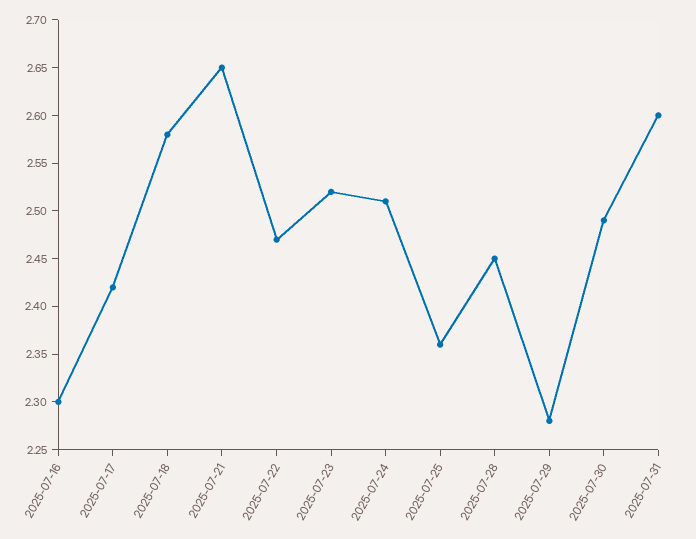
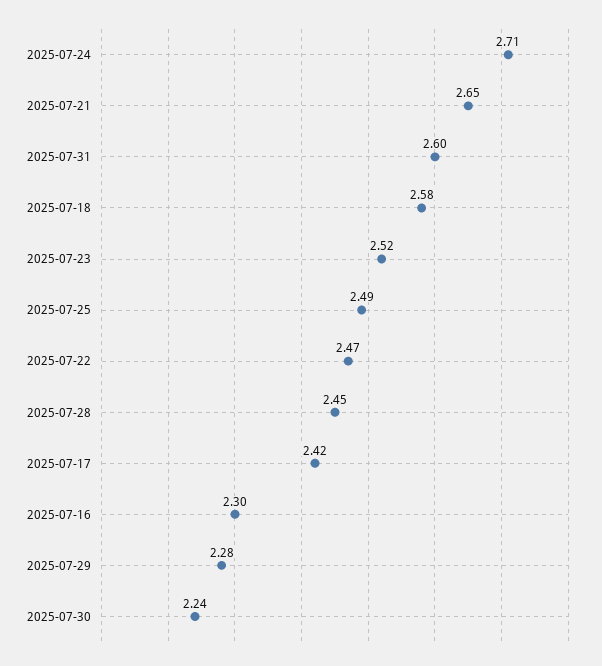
2025-07-24: 2.51 -> 2.71
2025-07-25: 2.36 -> 2.49
2025-07-30: 2.49 -> 2.24

